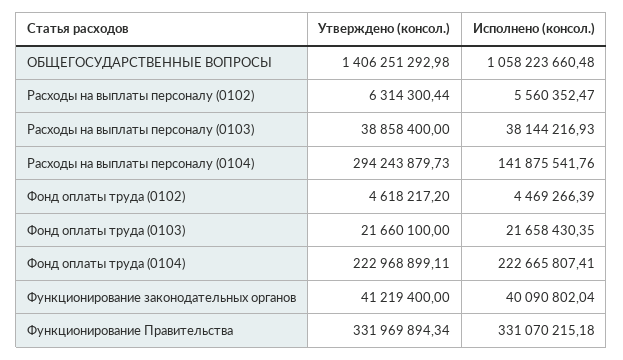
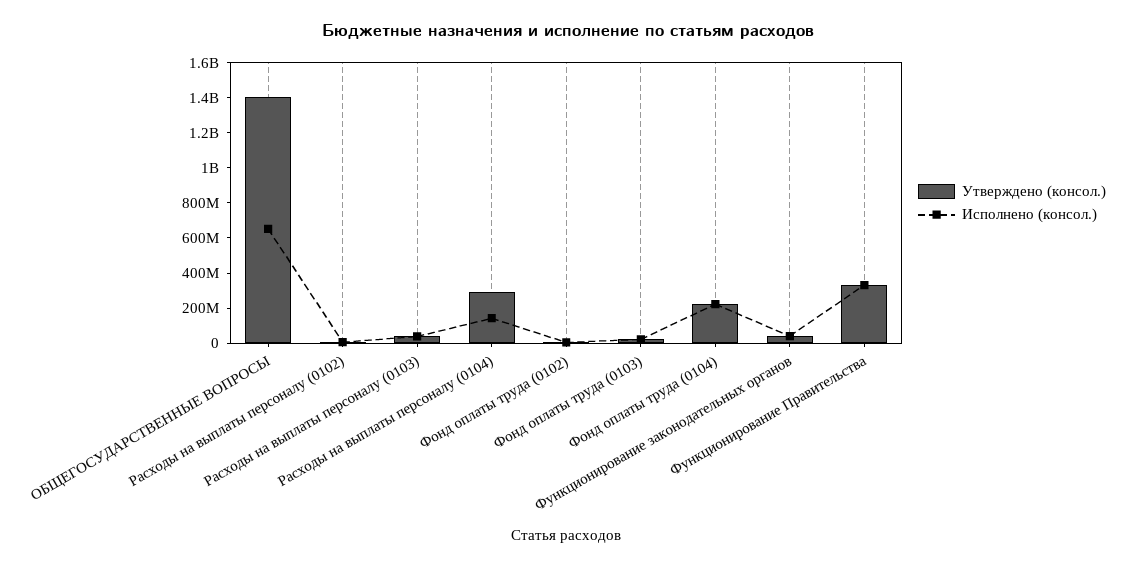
Исполнено (консол.), ОБЩЕГОСУДАРСТВЕННЫЕ ВОПРОСЫ: 1058223660.48 -> 650000000

